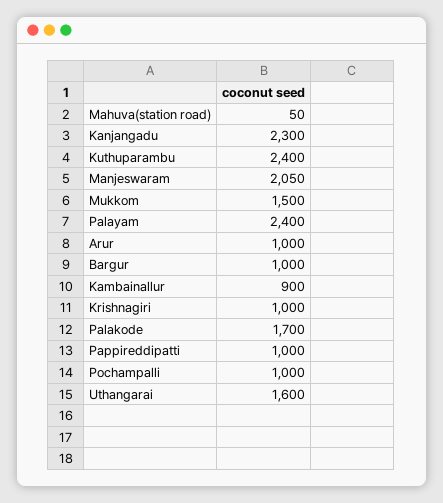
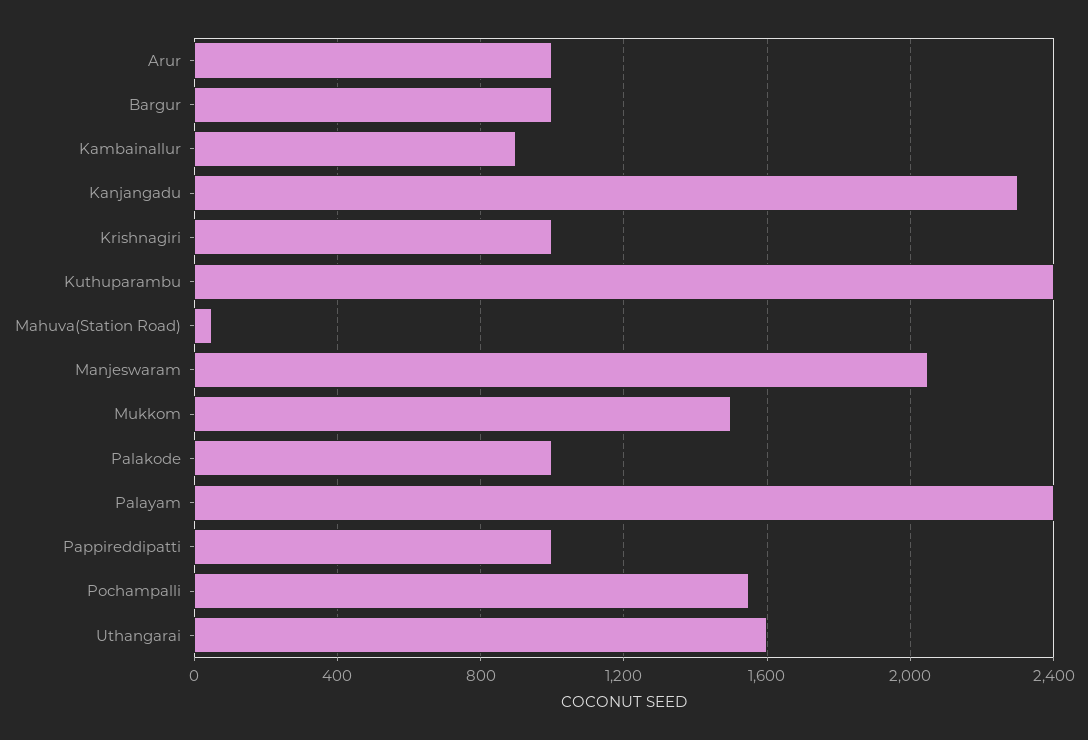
Palakode: 1700 -> 1000
Pochampalli: 1000 -> 1550

